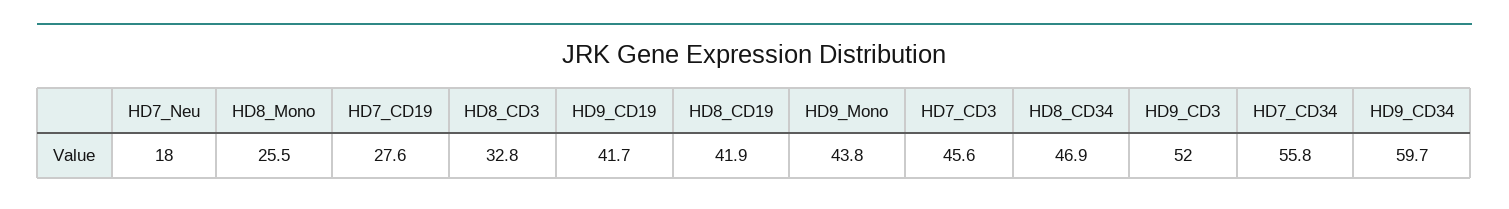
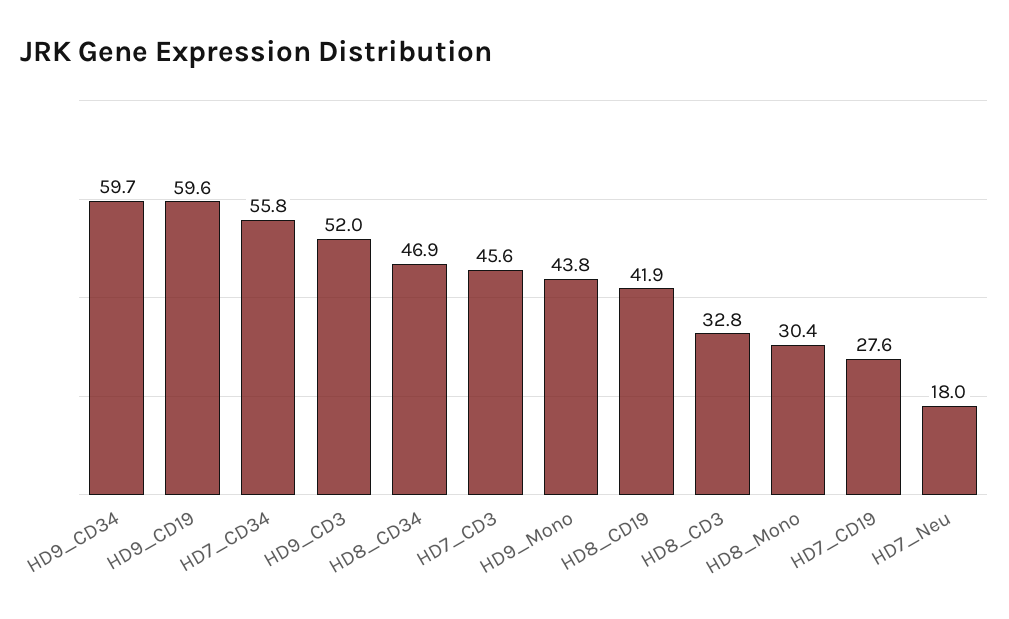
HD8_Mono: 25.5 -> 30.4
HD9_CD19: 41.7 -> 59.6

